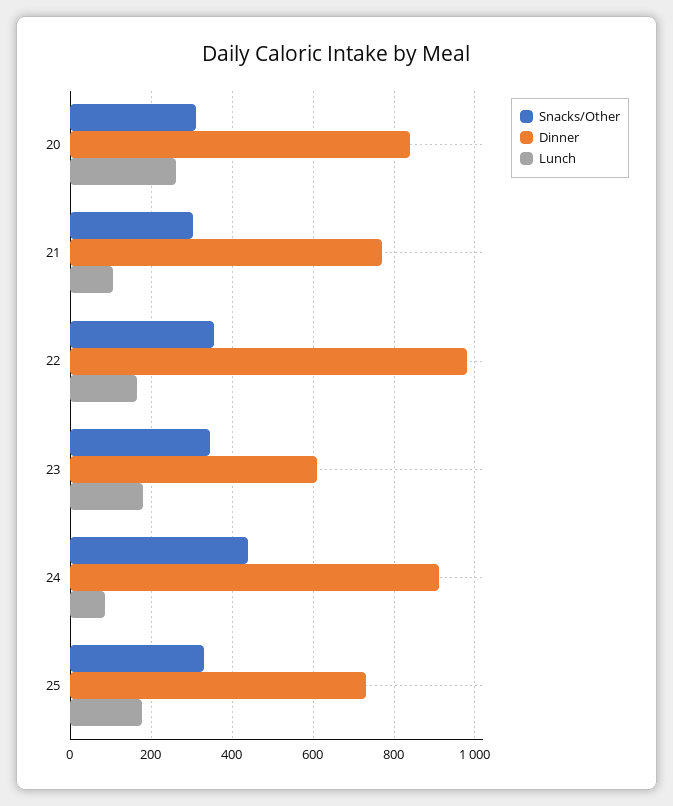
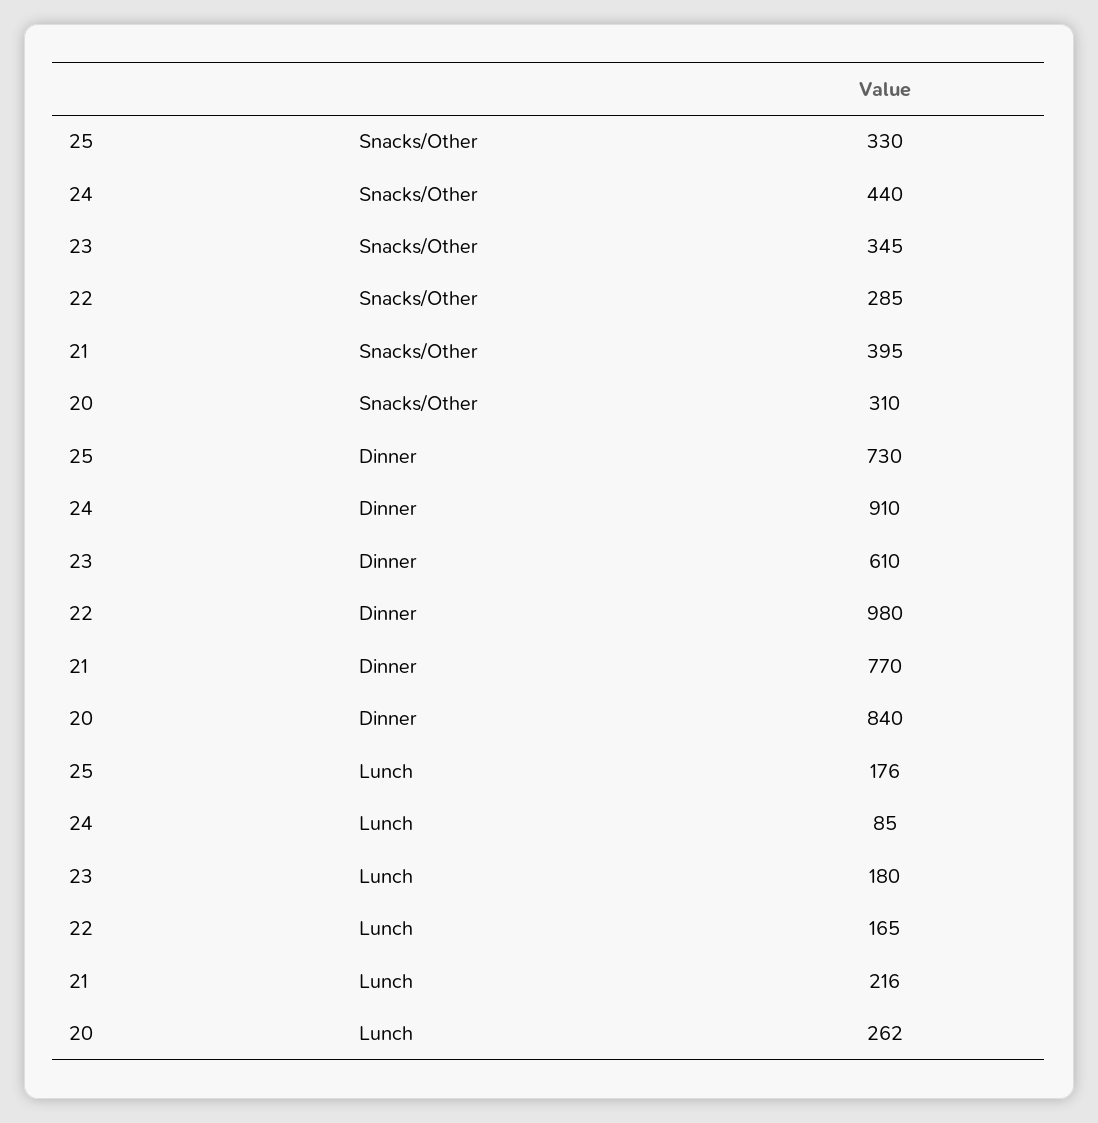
Snacks/Other, 21: 300 -> 395
Lunch, 21: 100 -> 216
Snacks/Other, 22: 360 -> 285

